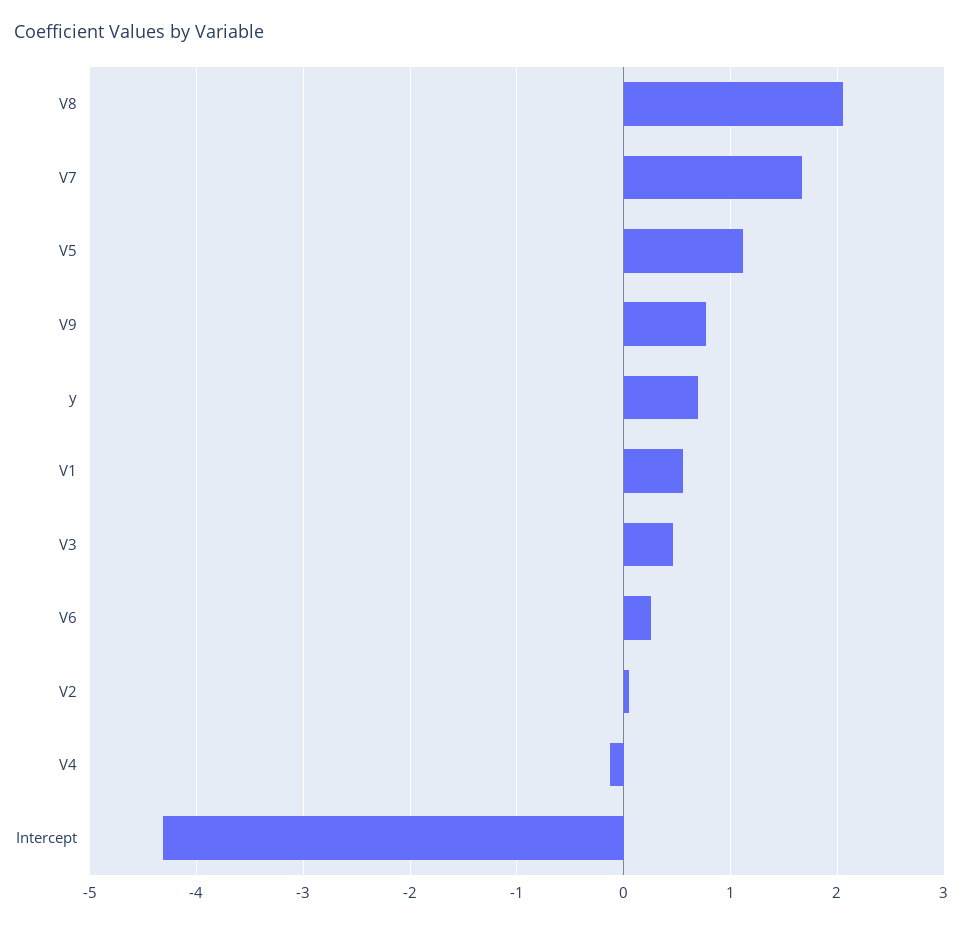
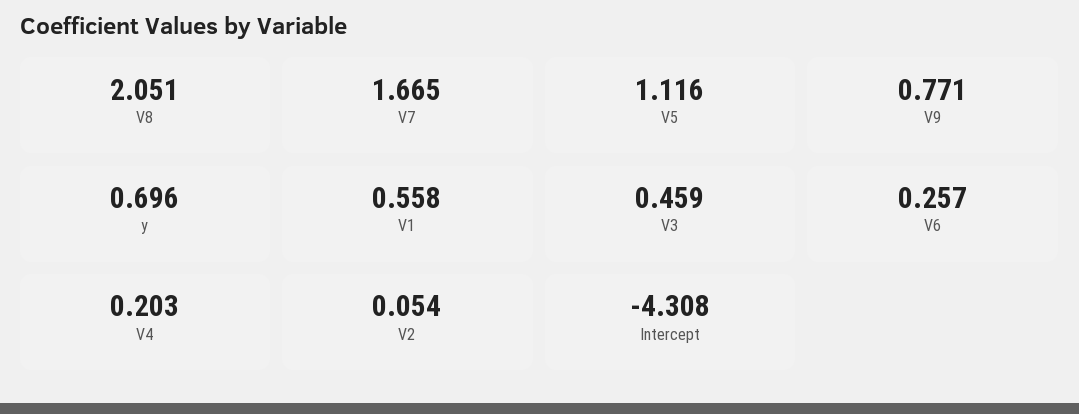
V4: -0.1 -> 0.203

